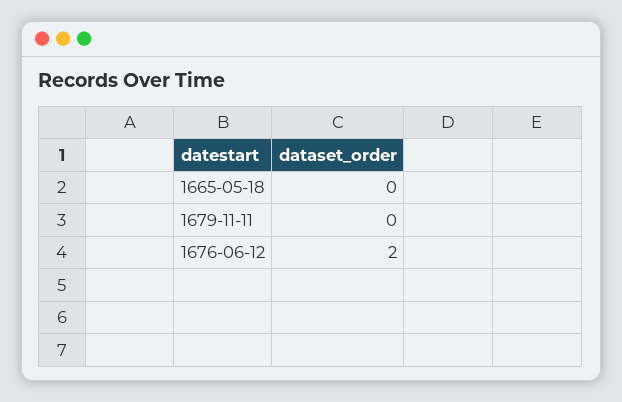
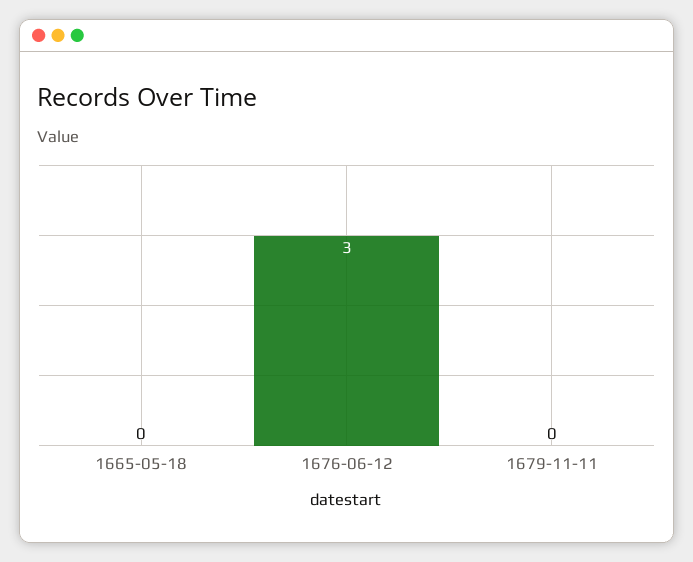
1676-06-12: 2 -> 3

